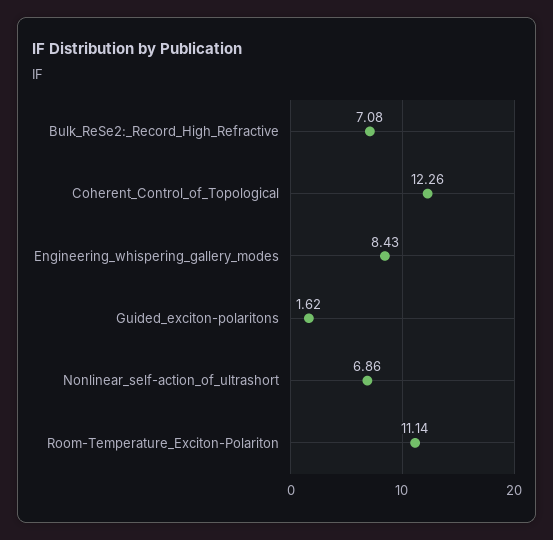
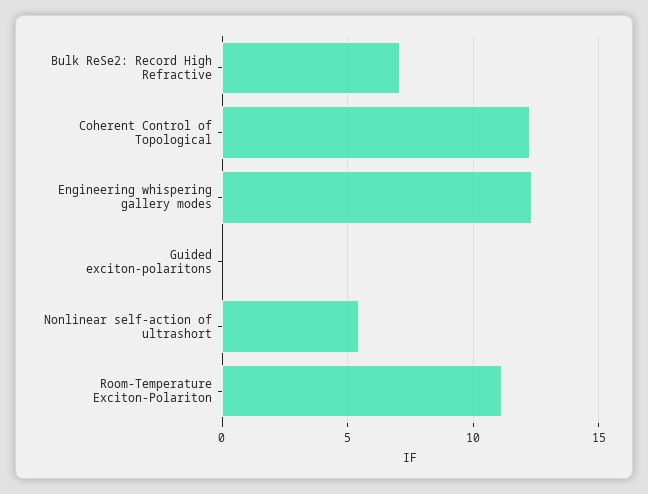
Engineering_whispering_gallery_modes: 8.43 -> 12.5
Guided_exciton-polaritons: 1.62 -> 0
Nonlinear_self-action_of_ultrashort: 6.86 -> 5.5

